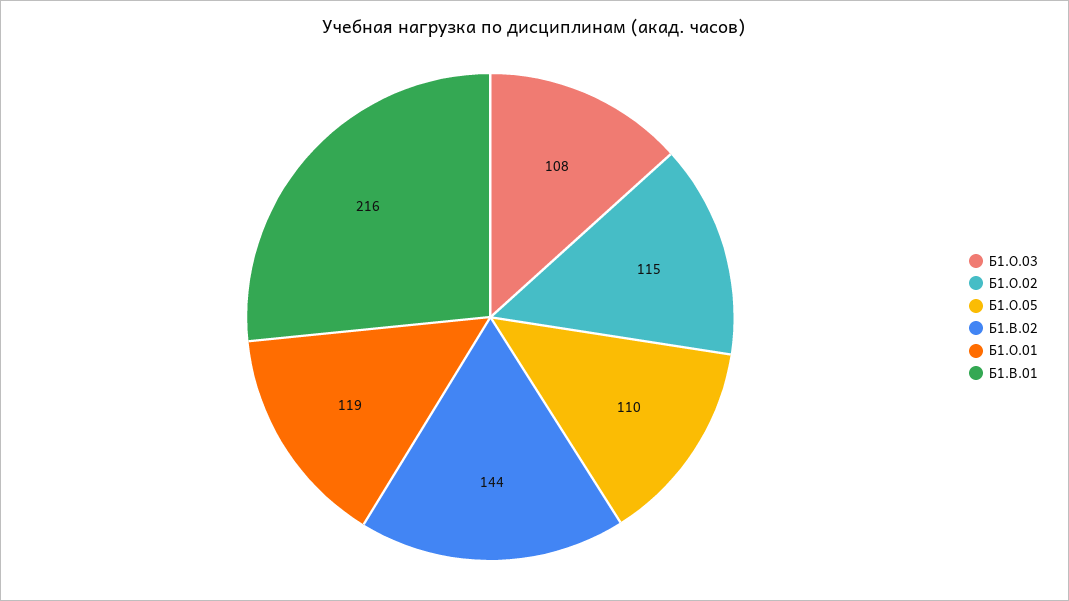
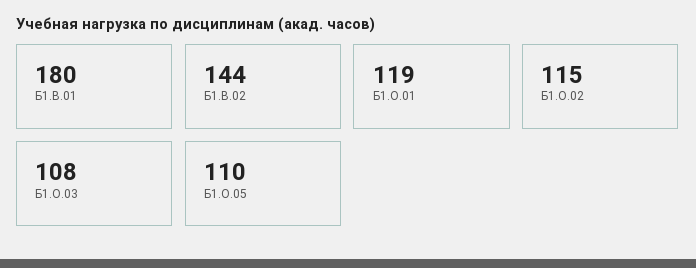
Б1.В.01: 216 -> 180

